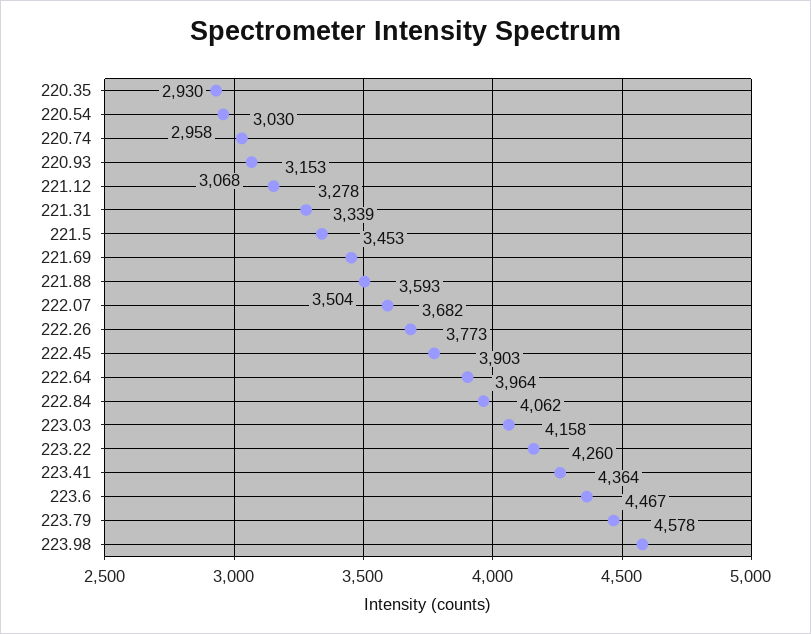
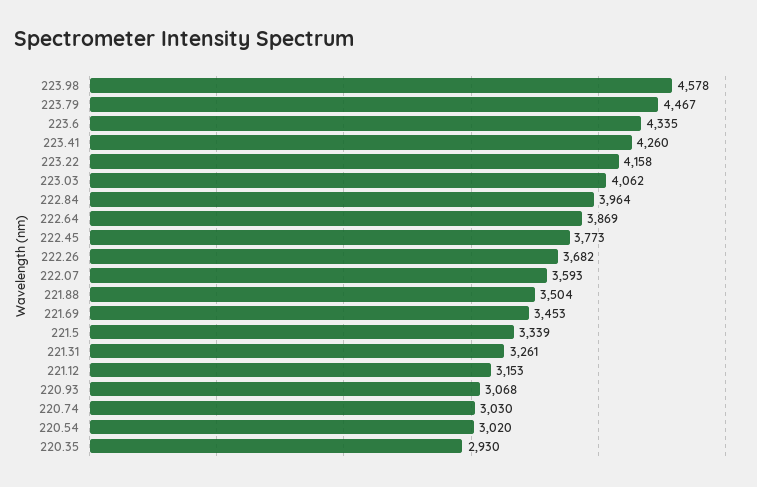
220.54: 2958 -> 3020
221.31: 3278 -> 3261
222.64: 3903 -> 3869
223.6: 4364 -> 4335

